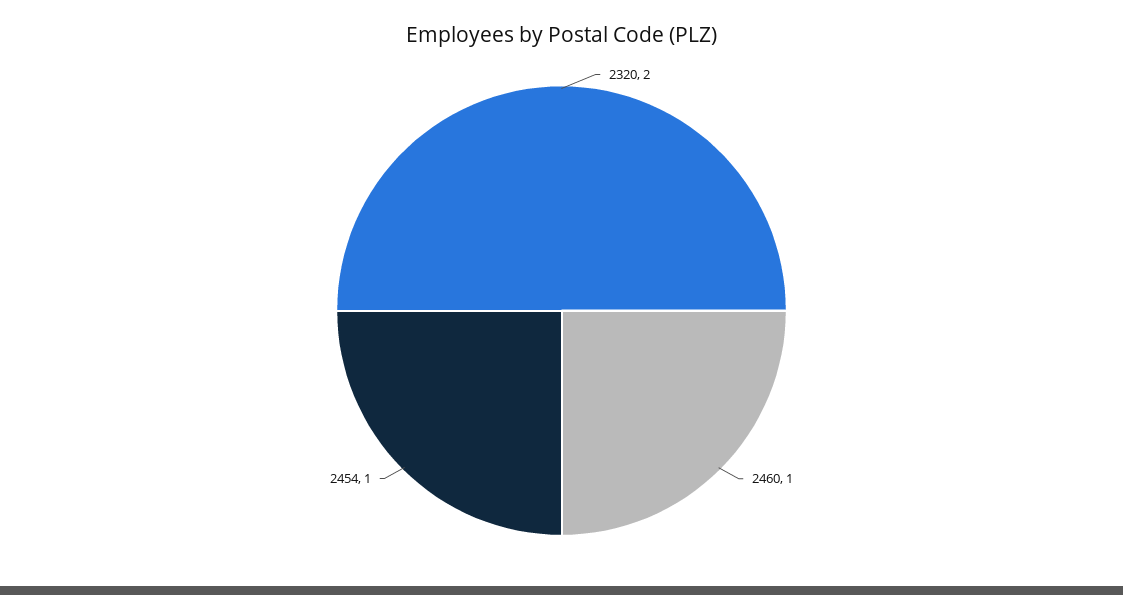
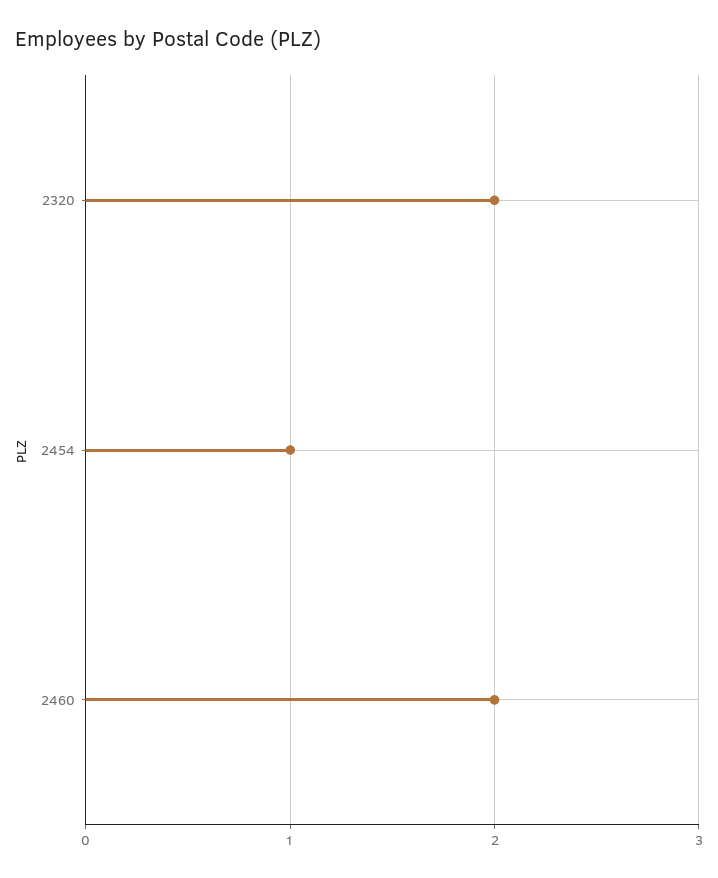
2460: 1 -> 2

